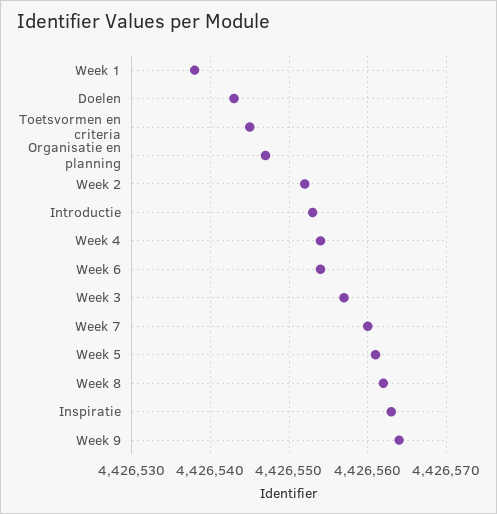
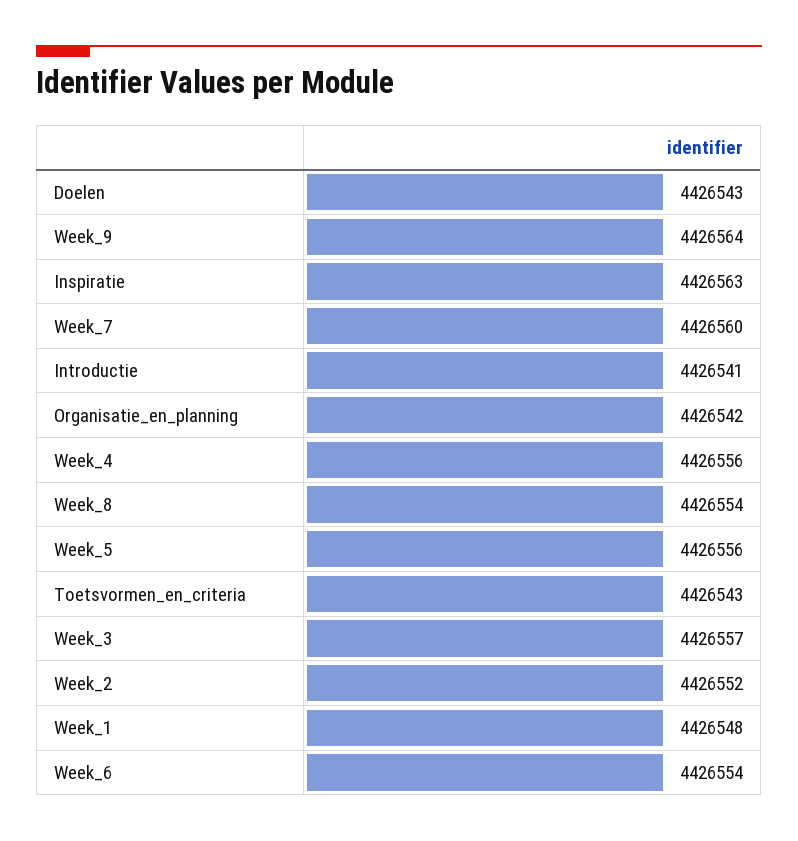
Week 1: 4426538 -> 4426548
Toetsvormen en criteria: 4426545 -> 4426543
Organisatie en planning: 4426547 -> 4426542
Introductie: 4426553 -> 4426541
Week 4: 4426554 -> 4426556
Week 5: 4426561 -> 4426556
Week 8: 4426562 -> 4426554

